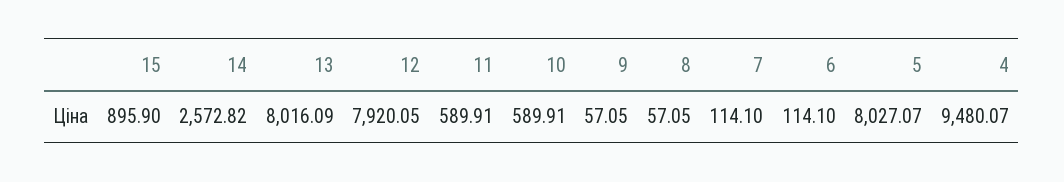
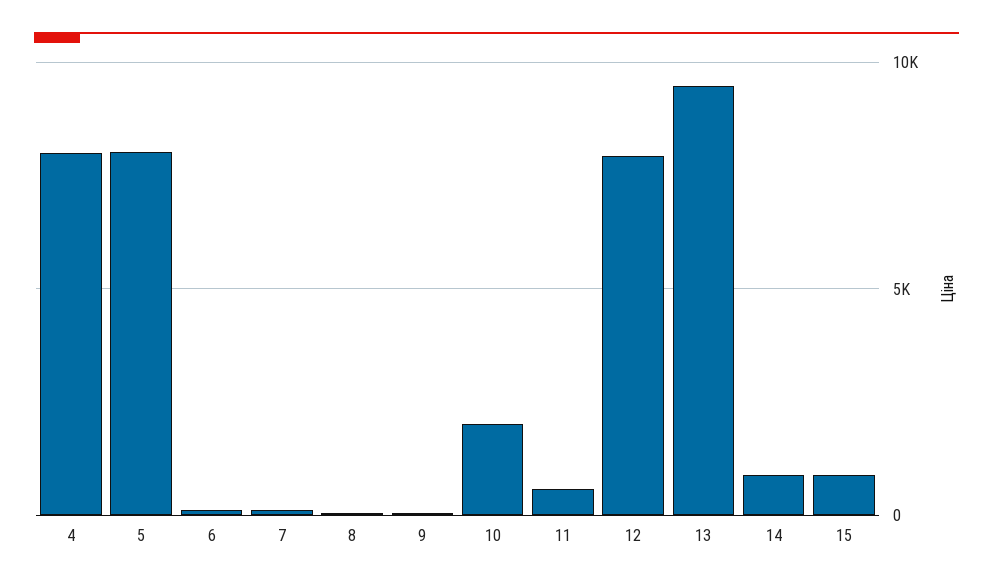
14: 2572.82 -> 1000
13: 8016.09 -> 9500
10: 589.91 -> 2000
4: 9480.07 -> 8000

